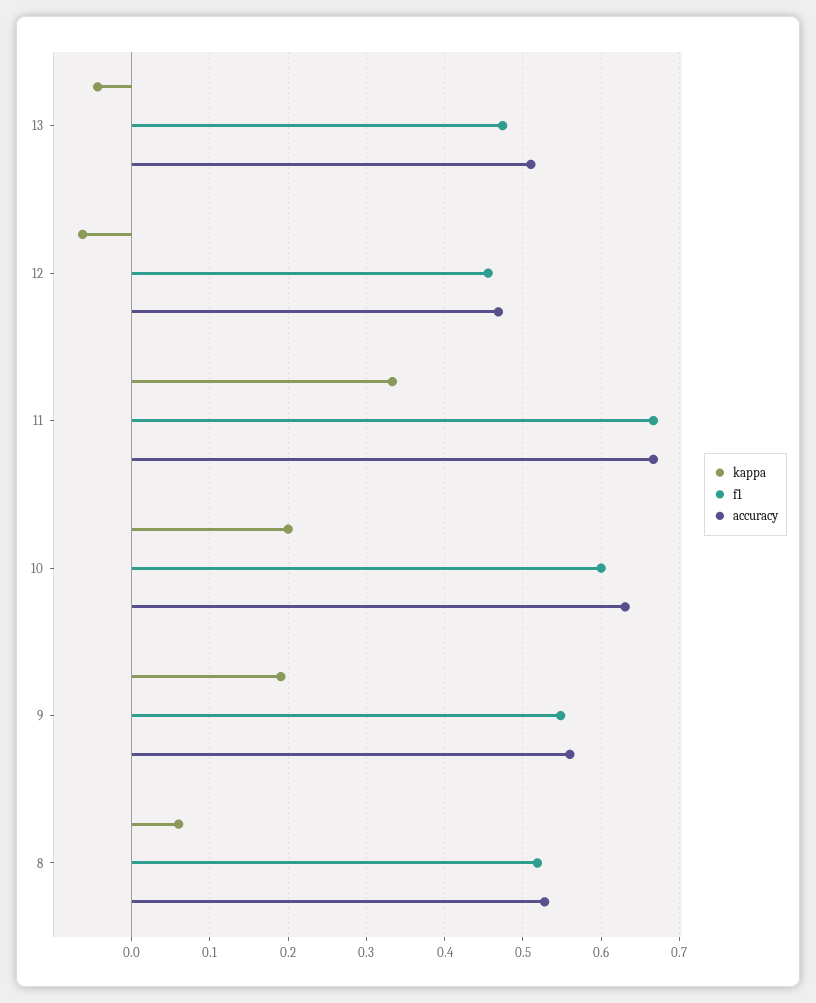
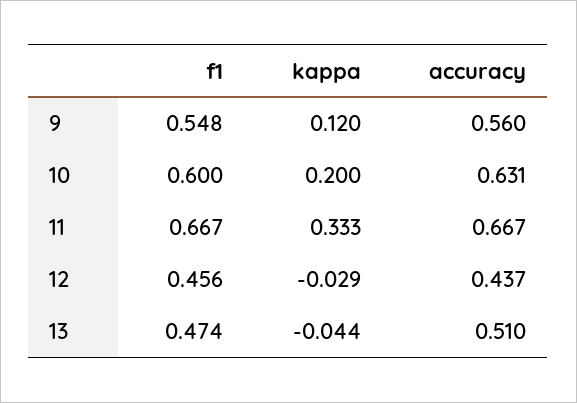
kappa, 12: -0.06 -> -0.029
accuracy, 12: 0.47 -> 0.437
kappa, 9: 0.19 -> 0.12
kappa, 8: 0.06 -> none
f1, 8: 0.52 -> none
accuracy, 8: 0.53 -> none

